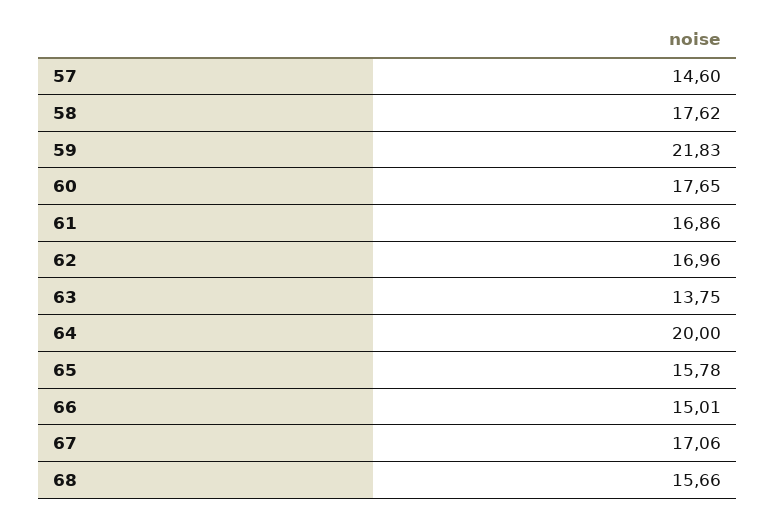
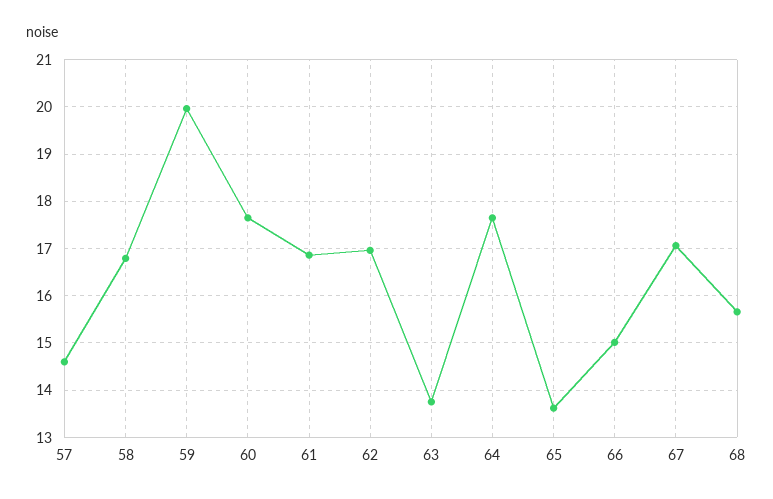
58: 17.62 -> 16.8
59: 21.83 -> 20
64: 20 -> 17.6
65: 15.78 -> 13.6

